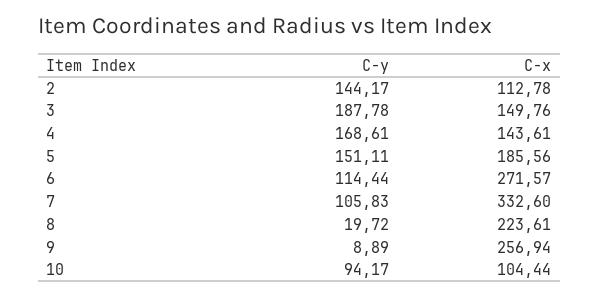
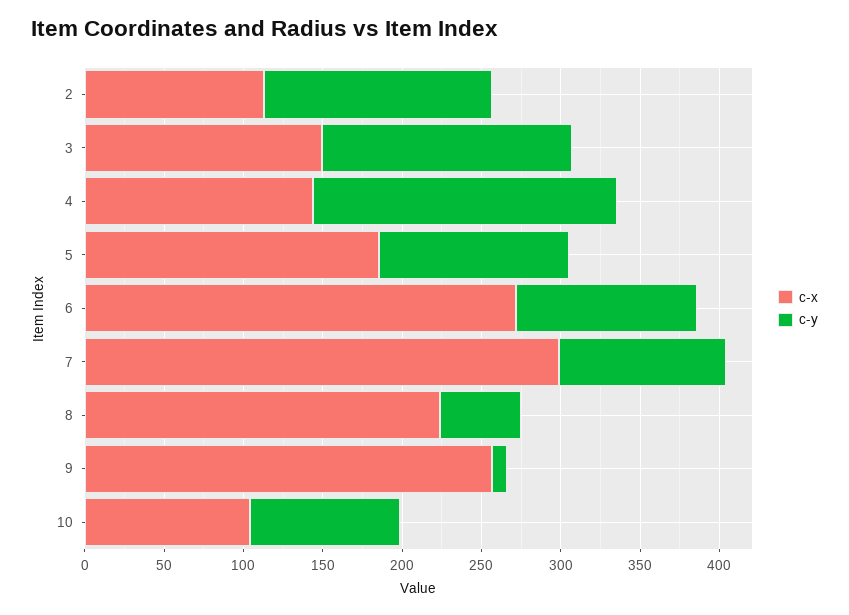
C-y, 3: 187.78 -> 160
C-y, 4: 168.61 -> 190
C-y, 5: 151.11 -> 120
C-x, 7: 332.6 -> 300
C-y, 8: 19.72 -> 50

